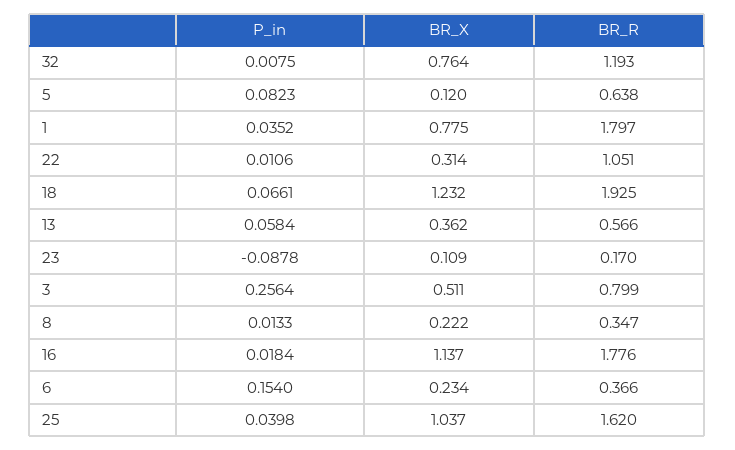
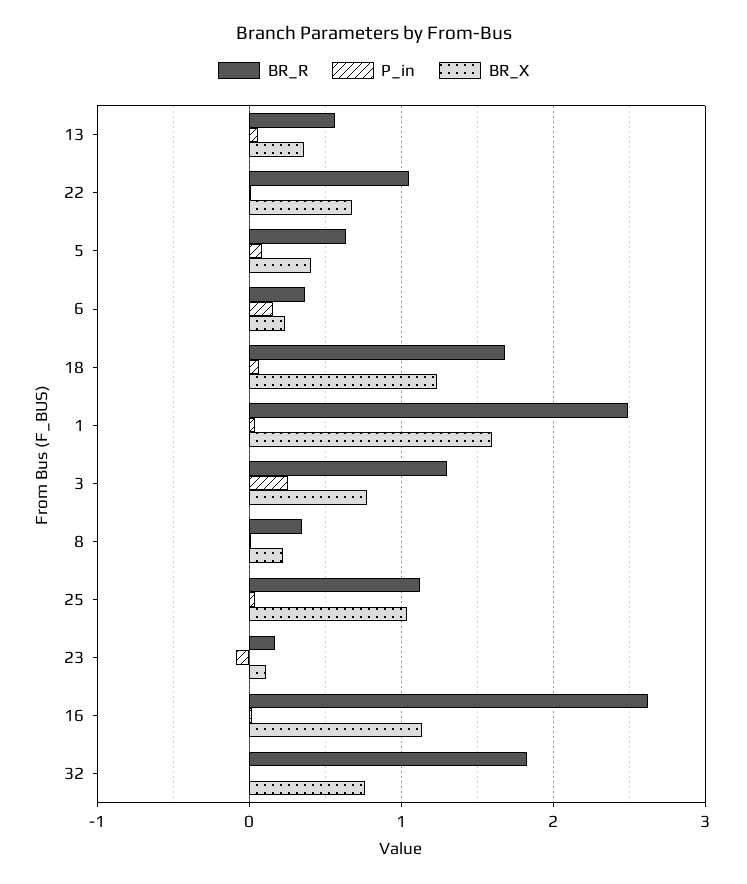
BR_R, 32: 1.193 -> 1.8
BR_X, 5: 0.12 -> 0.4
BR_X, 1: 0.775 -> 1.6
BR_R, 1: 1.797 -> 2.5
BR_X, 22: 0.314 -> 0.7
BR_R, 18: 1.925 -> 1.7
BR_X, 3: 0.511 -> 0.8
BR_R, 3: 0.799 -> 1.3
BR_R, 16: 1.776 -> 2.6
BR_R, 25: 1.62 -> 1.1

